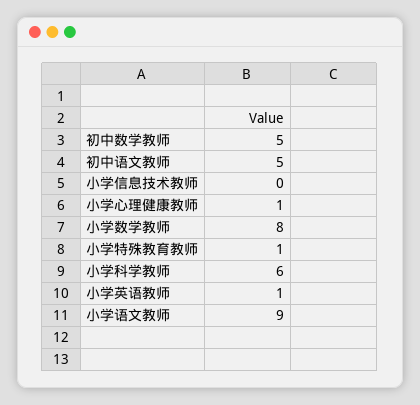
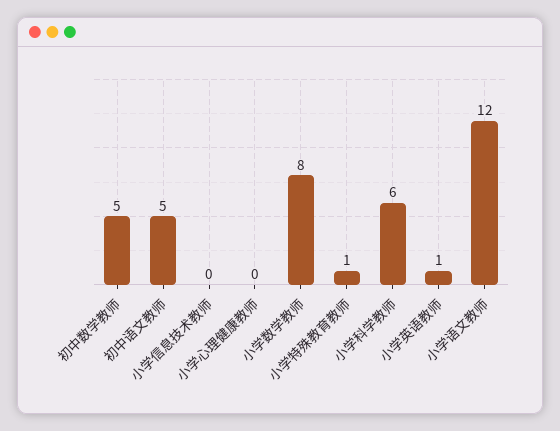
小学心理健康教师: 1 -> 0
小学语文教师: 9 -> 12

